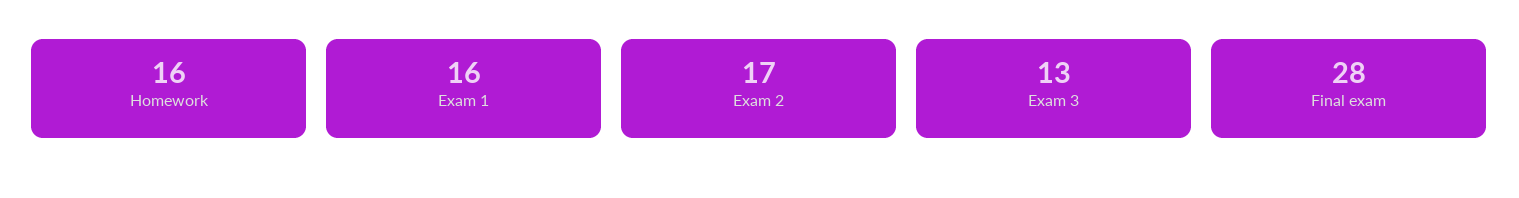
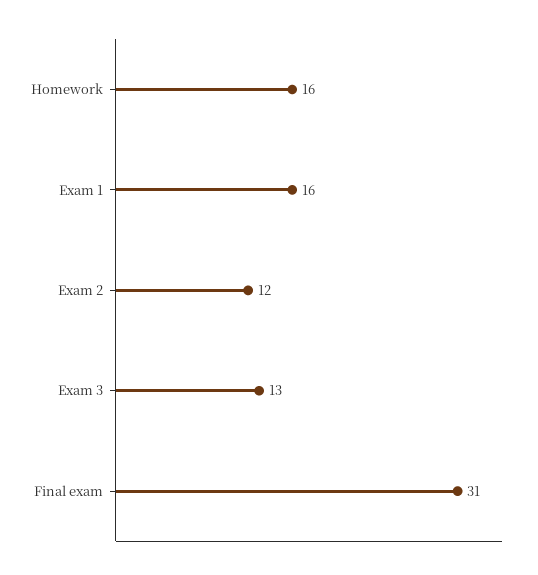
Exam 2: 17 -> 12
Final exam: 28 -> 31

